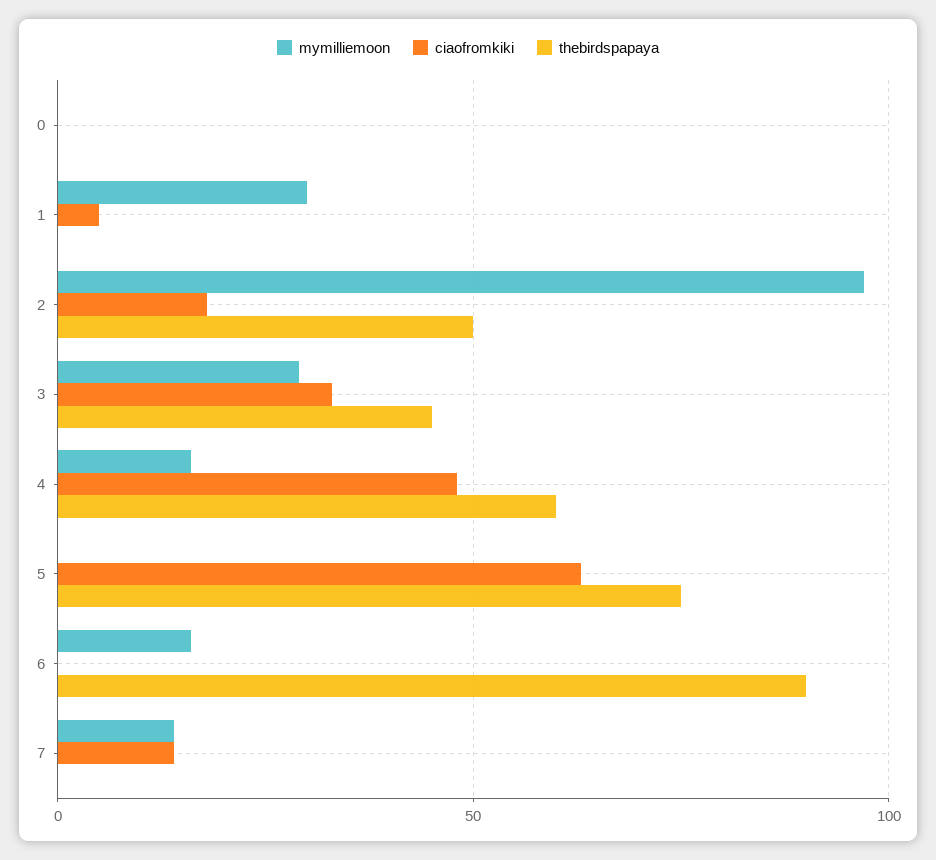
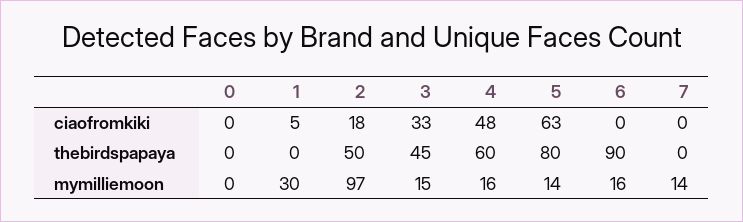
mymilliemoon, 3: 30 -> 15
mymilliemoon, 5: 0 -> 14
thebirdspapaya, 5: 75 -> 80
ciaofromkiki, 7: 15 -> 0

